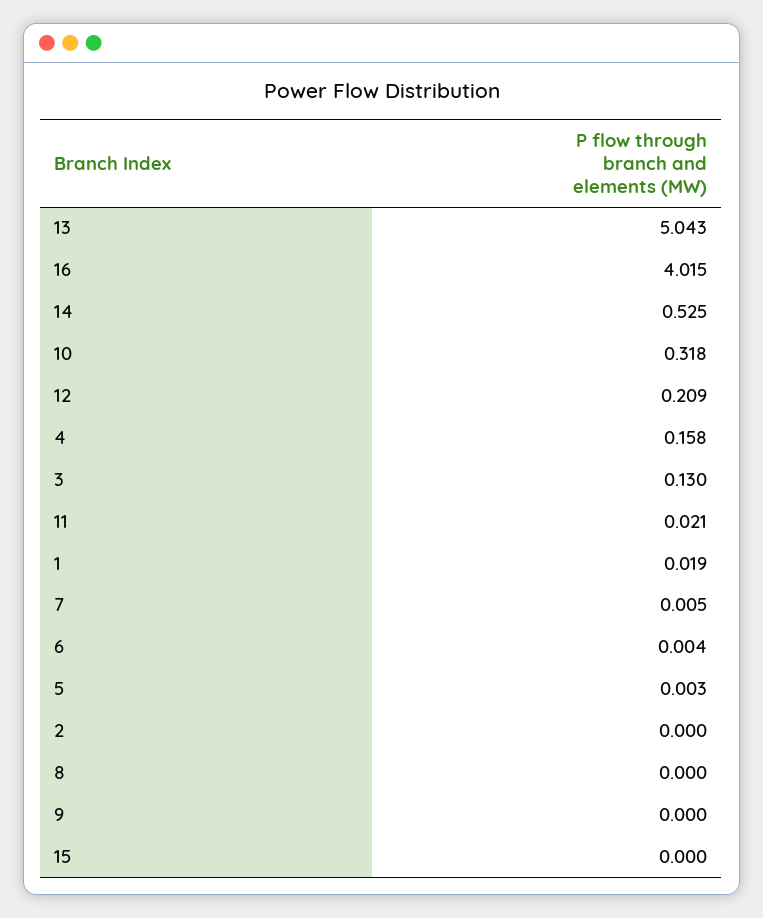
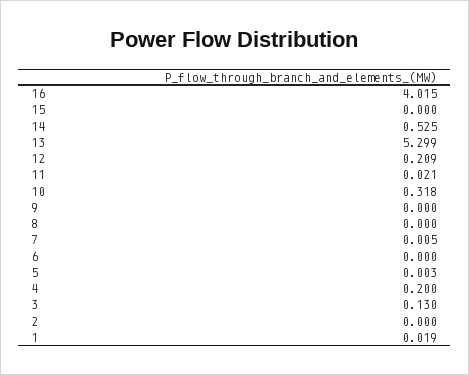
13: 5.043 -> 5.299
4: 0.158 -> 0.2
6: 0.004 -> 0

